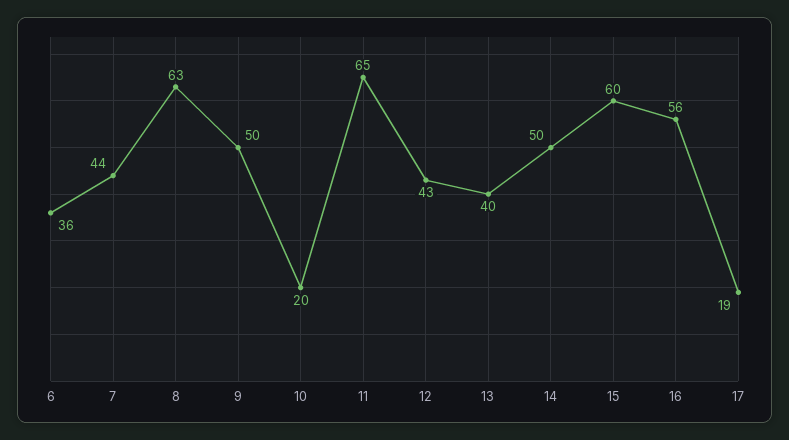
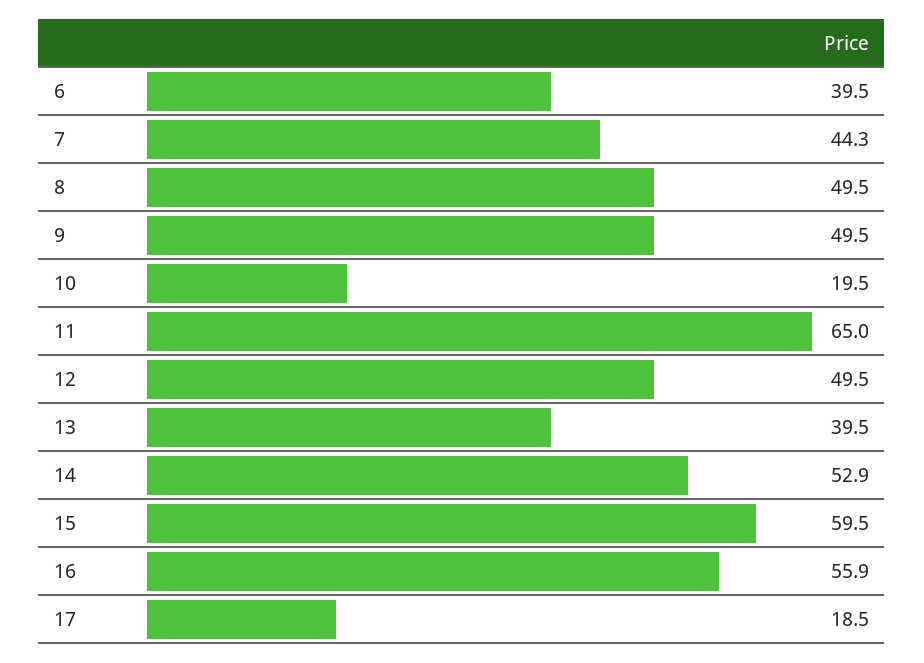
6: 36 -> 39.5
8: 63 -> 49.5
12: 43 -> 49.5
14: 50 -> 52.9

